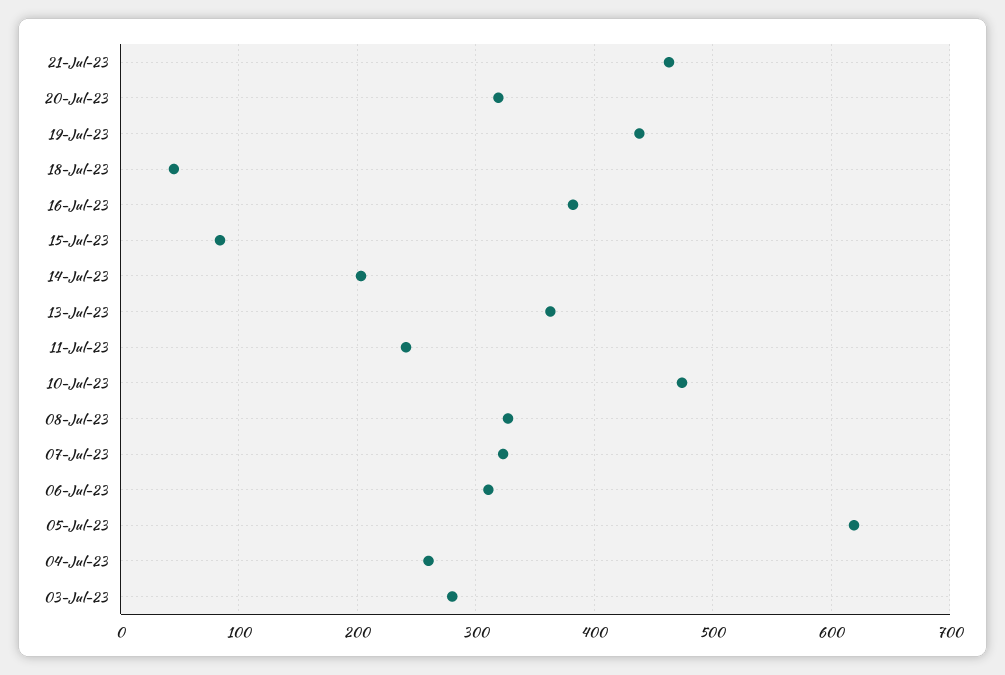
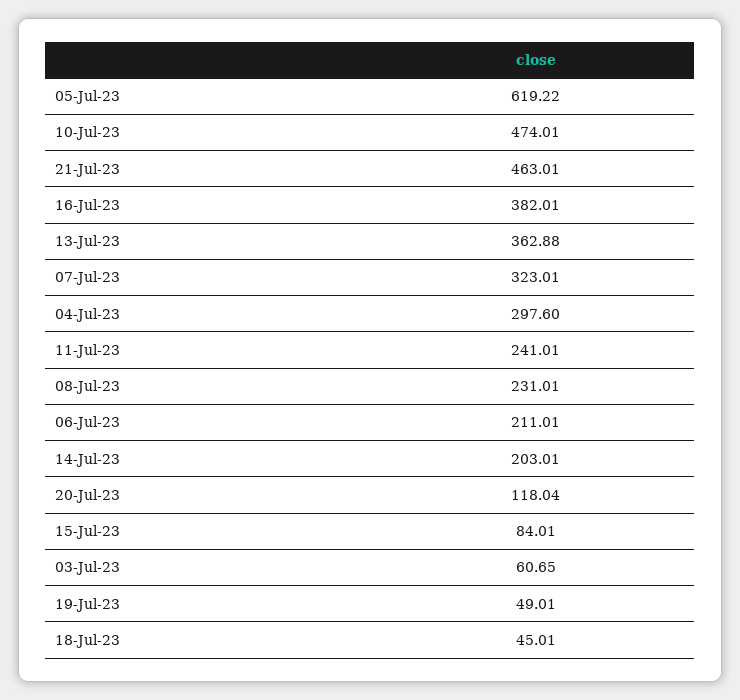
20-Jul-23: 320 -> 118.04
19-Jul-23: 440 -> 49.01
08-Jul-23: 330 -> 231.01
06-Jul-23: 310 -> 211.01
04-Jul-23: 260 -> 297.6
03-Jul-23: 280 -> 60.65

